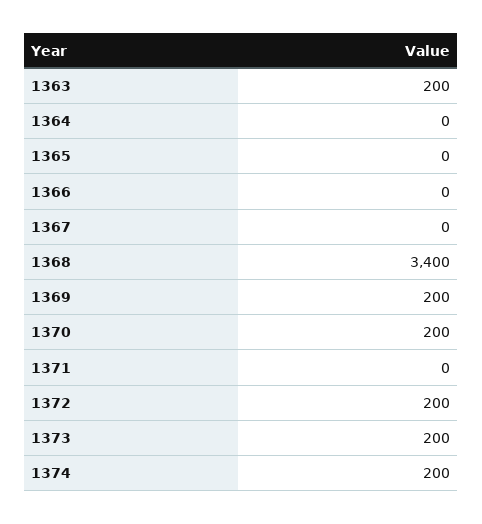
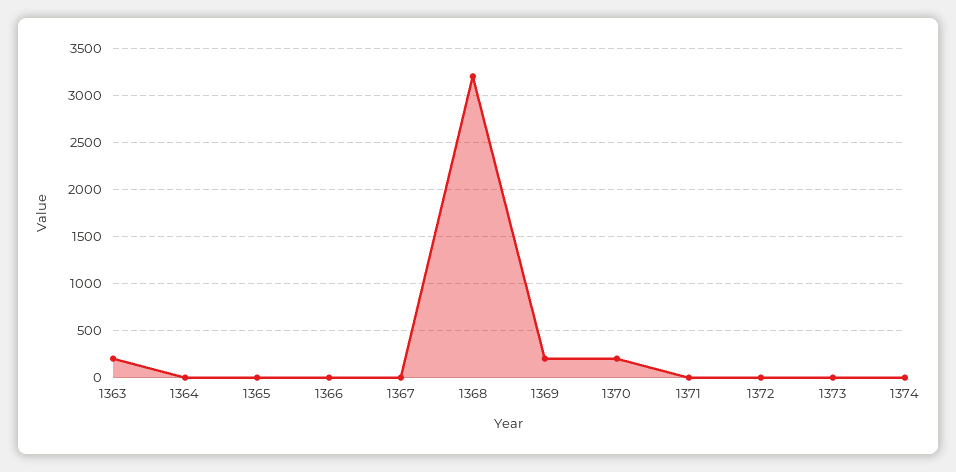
1368: 3400 -> 3200
1372: 200 -> 0
1373: 200 -> 0
1374: 200 -> 0

